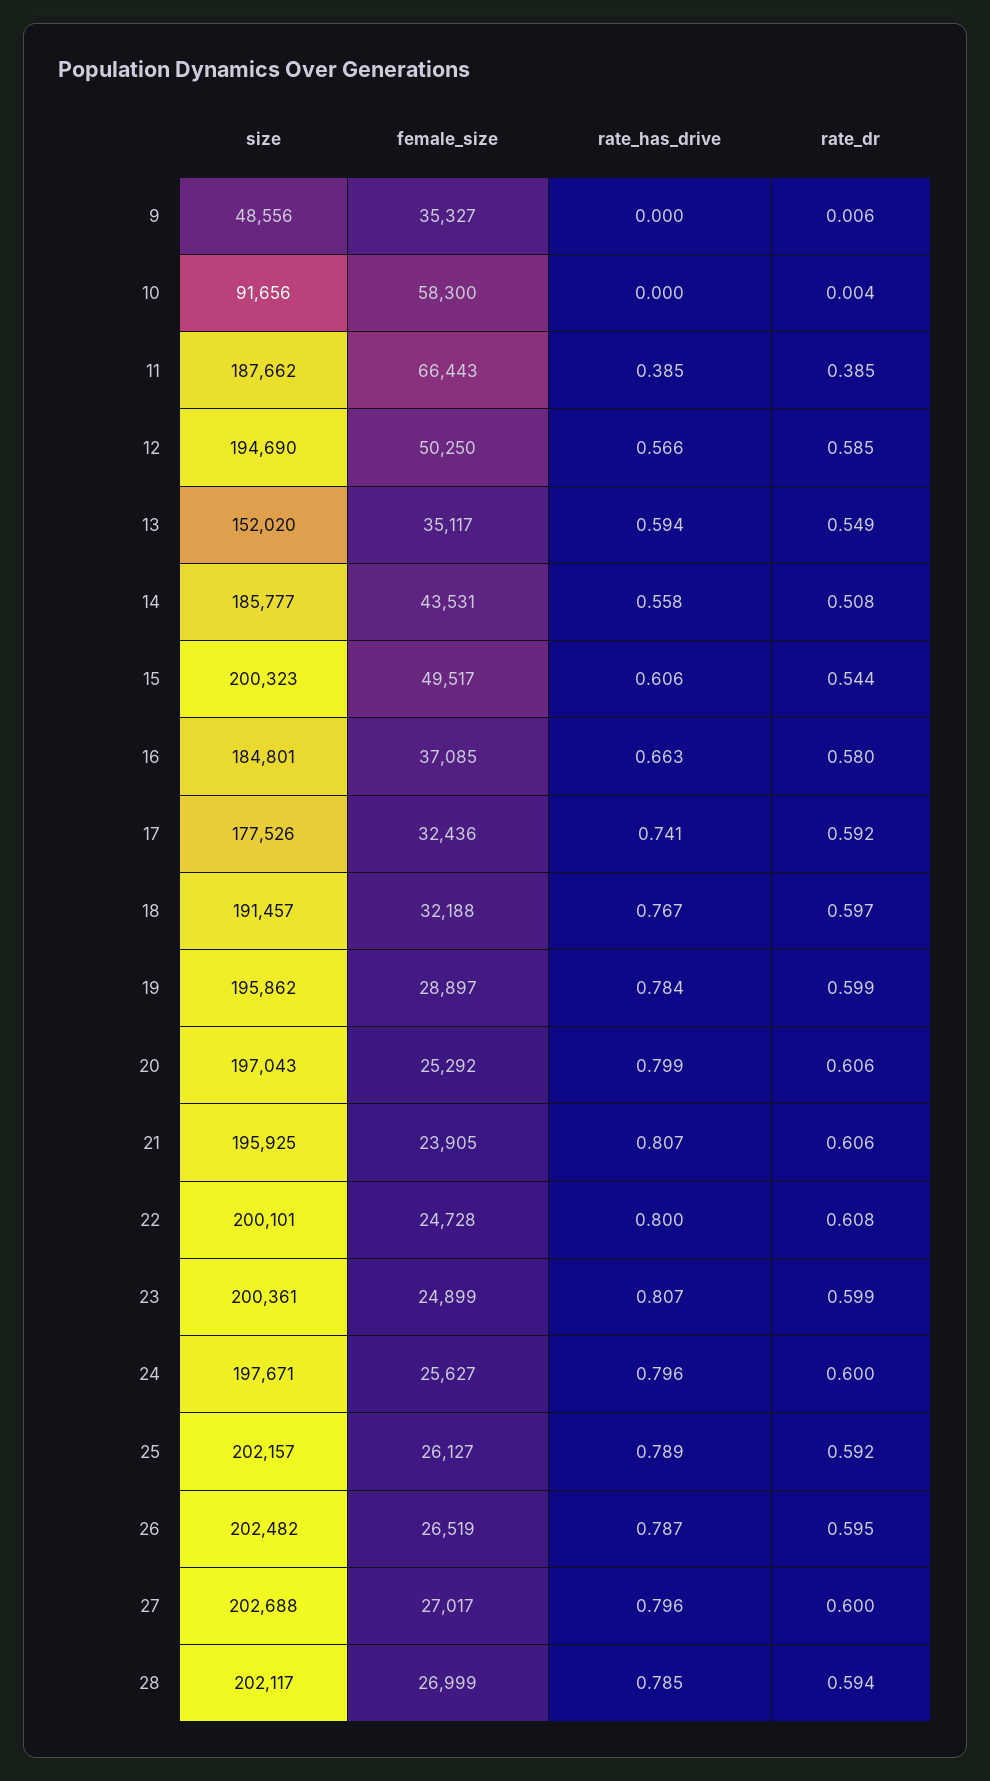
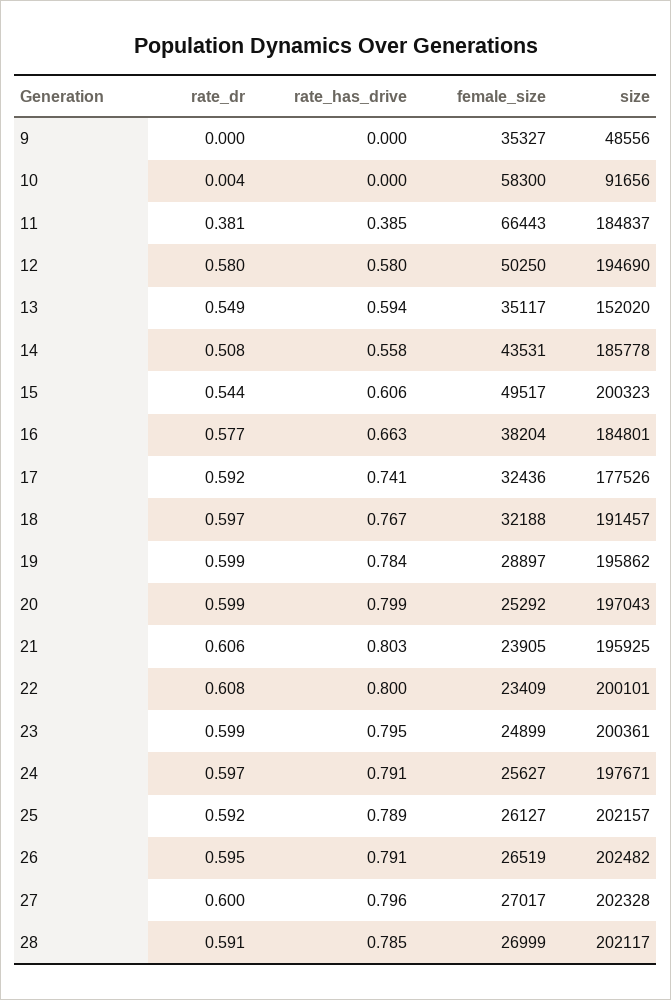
rate_dr, 9: 0.006 -> 0
size, 11: 187662 -> 184837
rate_dr, 11: 0.385 -> 0.381
rate_has_drive, 12: 0.566 -> 0.58
rate_dr, 12: 0.585 -> 0.58
size, 14: 185777 -> 185778
female_size, 16: 37085 -> 38204
rate_dr, 16: 0.58 -> 0.577
rate_dr, 20: 0.606 -> 0.599
rate_has_drive, 21: 0.807 -> 0.803
female_size, 22: 24728 -> 23409
rate_has_drive, 23: 0.807 -> 0.795
rate_has_drive, 24: 0.796 -> 0.791
rate_dr, 24: 0.6 -> 0.597
rate_has_drive, 26: 0.787 -> 0.791
size, 27: 202688 -> 202328
rate_dr, 28: 0.594 -> 0.591

